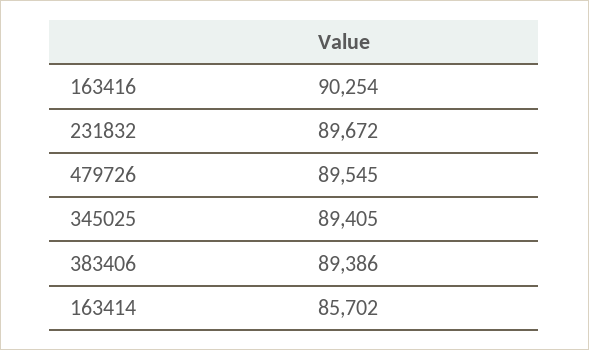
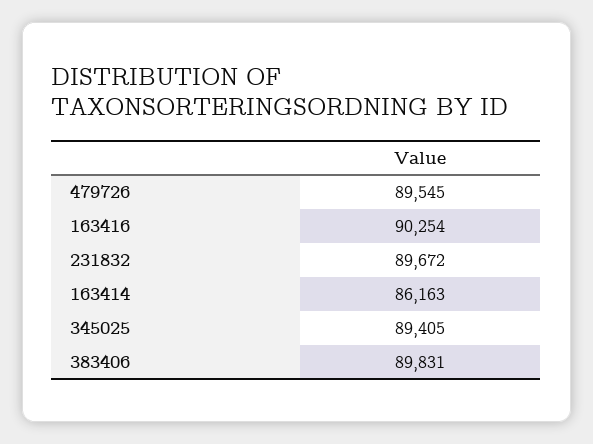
383406: 89386 -> 89831
163414: 85702 -> 86163

